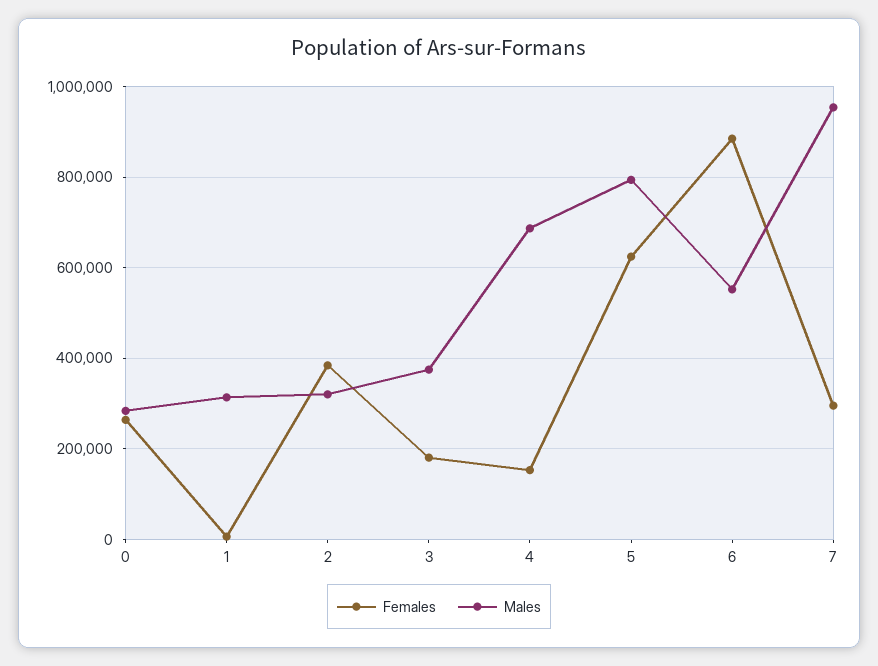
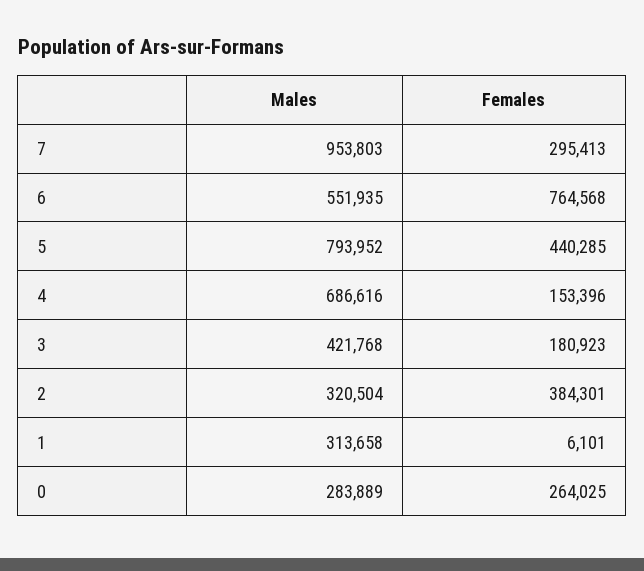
Males, 3: 380000 -> 421768
Females, 5: 620000 -> 440285
Females, 6: 880000 -> 764568

